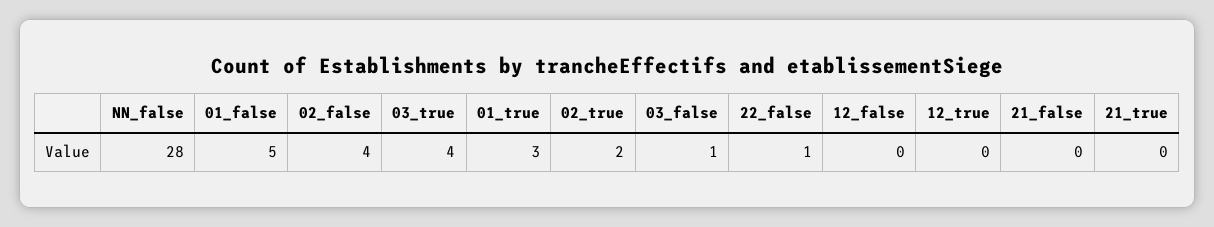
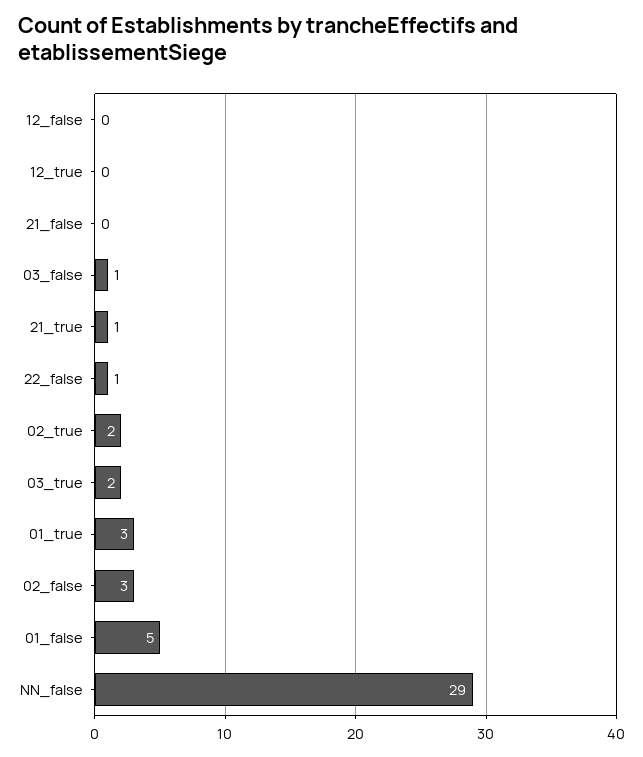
NN_false: 28 -> 29
02_false: 4 -> 3
03_true: 4 -> 2
21_true: 0 -> 1

